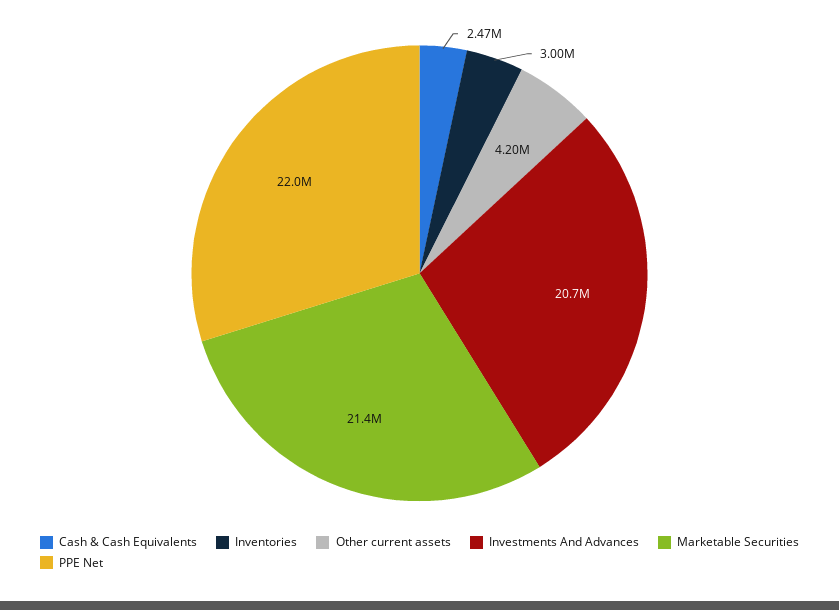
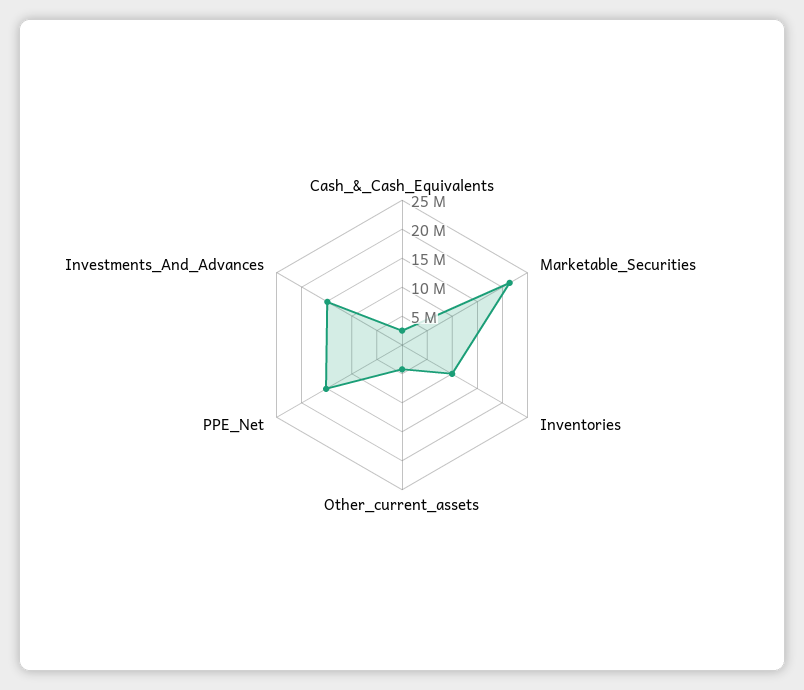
Inventories: 3000000 -> 10000000
Investments And Advances: 20700000 -> 15000000
PPE Net: 22000000 -> 15000000

